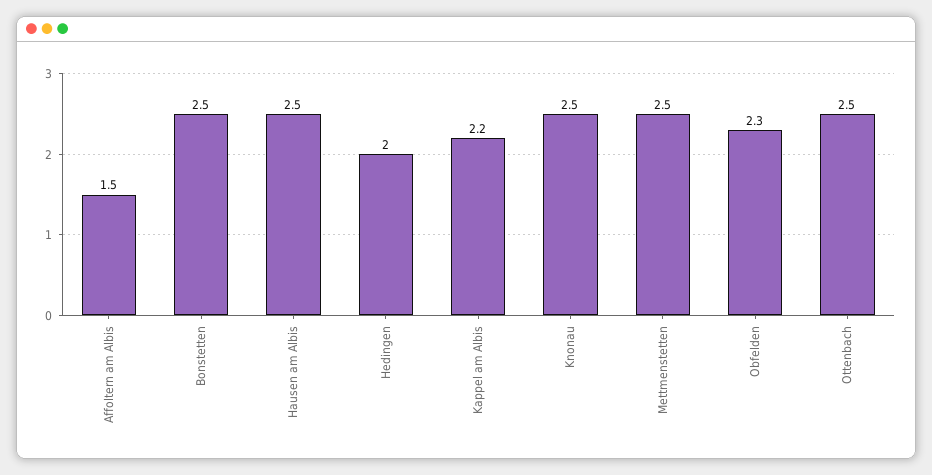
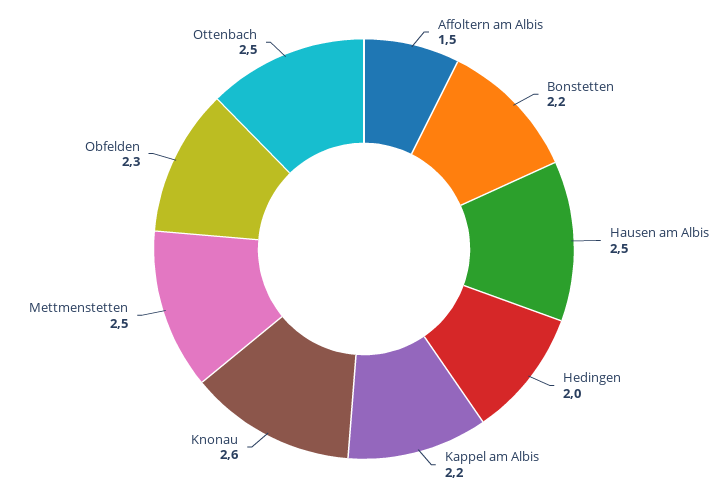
Bonstetten: 2.5 -> 2.2
Knonau: 2.5 -> 2.6

